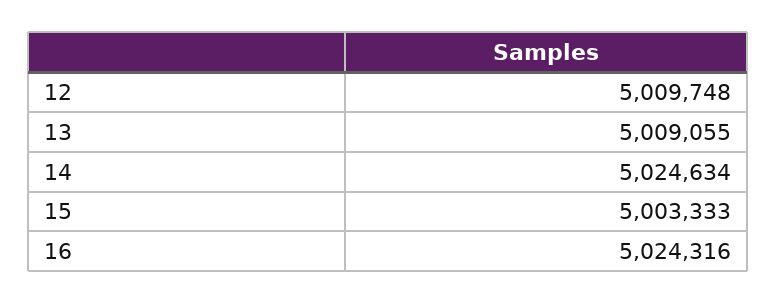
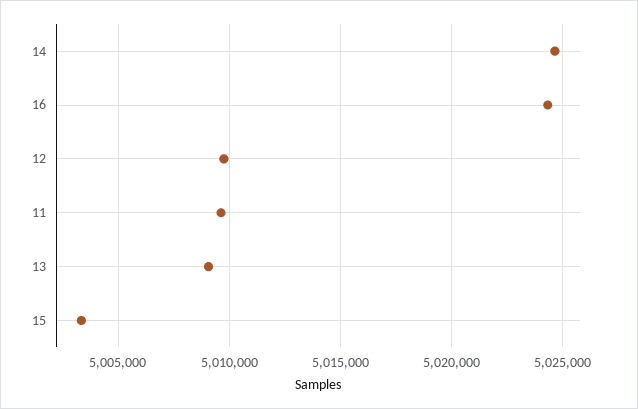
11: none -> 5009500

